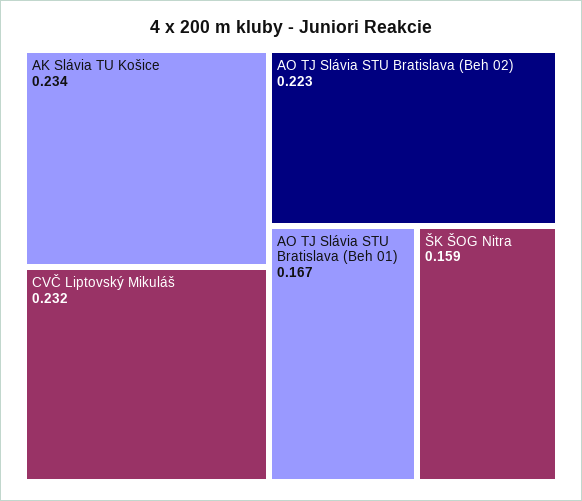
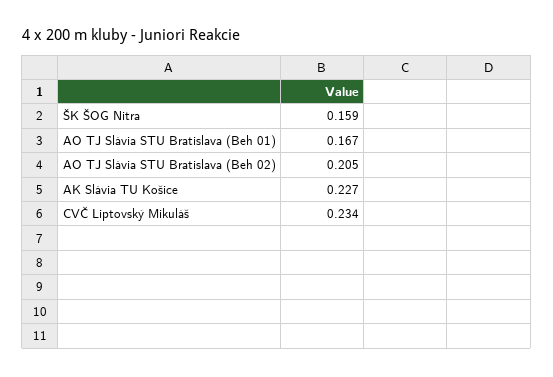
AK Slávia TU Košice: 0.234 -> 0.227
CVČ Liptovský Mikuláš: 0.232 -> 0.234
AO TJ Slávia STU Bratislava (Beh 02): 0.223 -> 0.205

